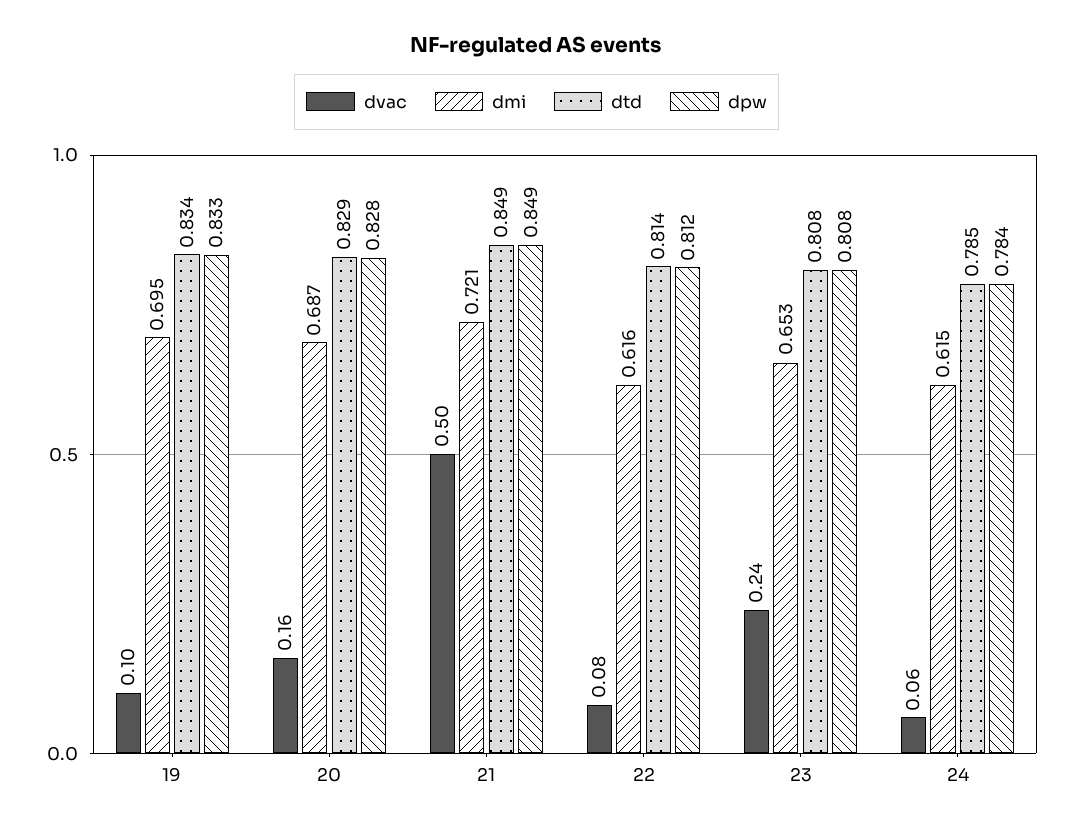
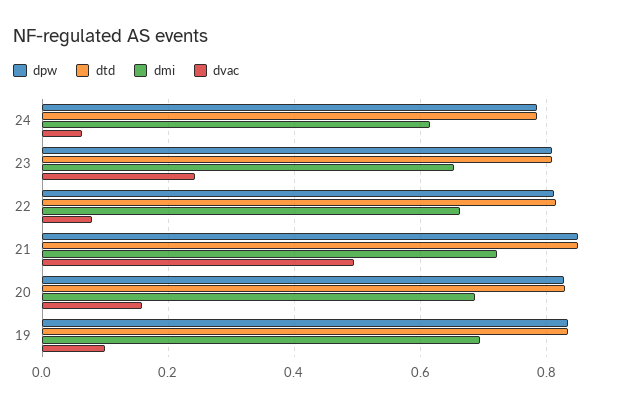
dmi, 22: 0.616 -> 0.66

